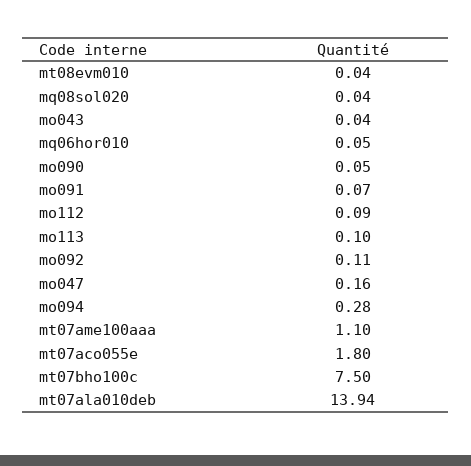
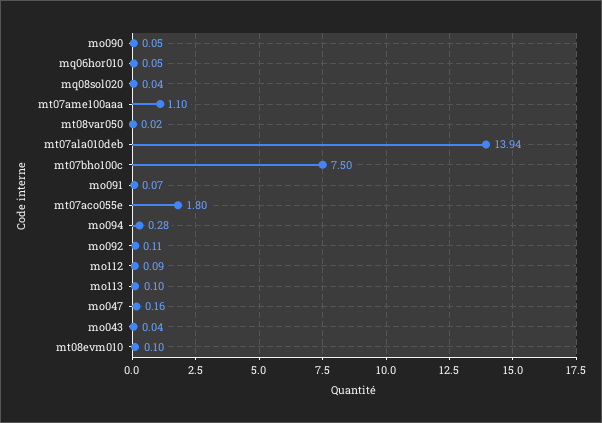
mt08evm010: 0.04 -> 0.1
mt08var050: none -> 0.02

